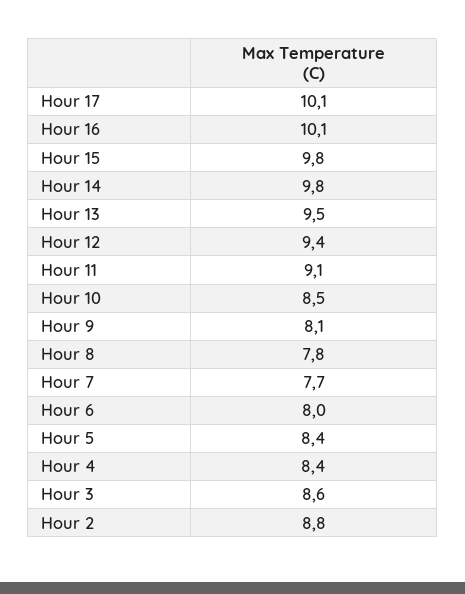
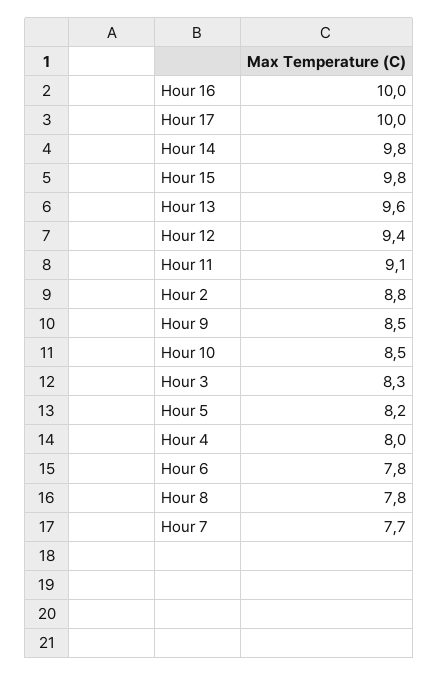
Hour 17: 10.1 -> 10
Hour 16: 10.1 -> 10
Hour 13: 9.5 -> 9.6
Hour 9: 8.1 -> 8.5
Hour 6: 8 -> 7.8
Hour 5: 8.4 -> 8.2
Hour 4: 8.4 -> 8
Hour 3: 8.6 -> 8.3

